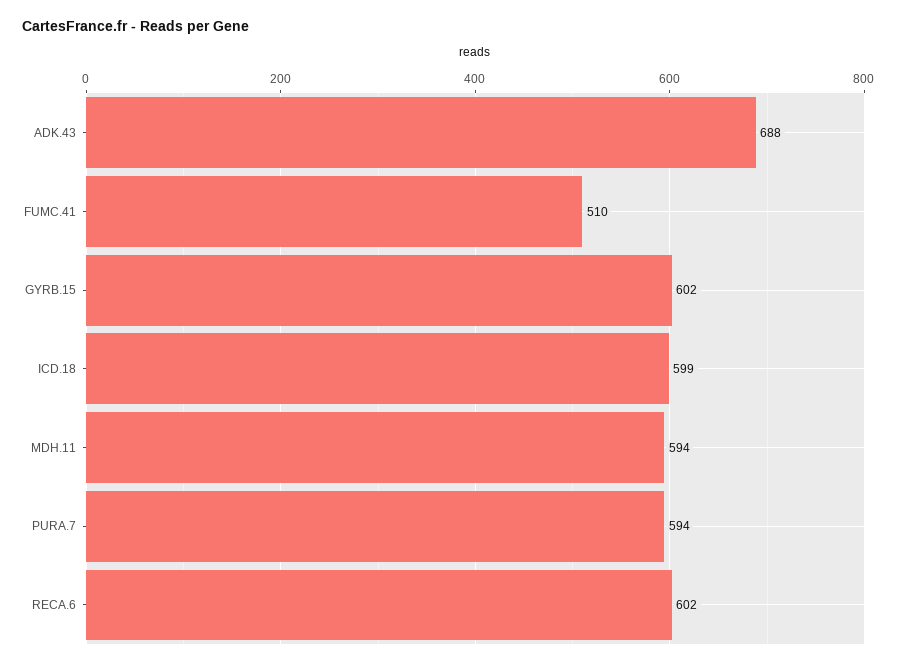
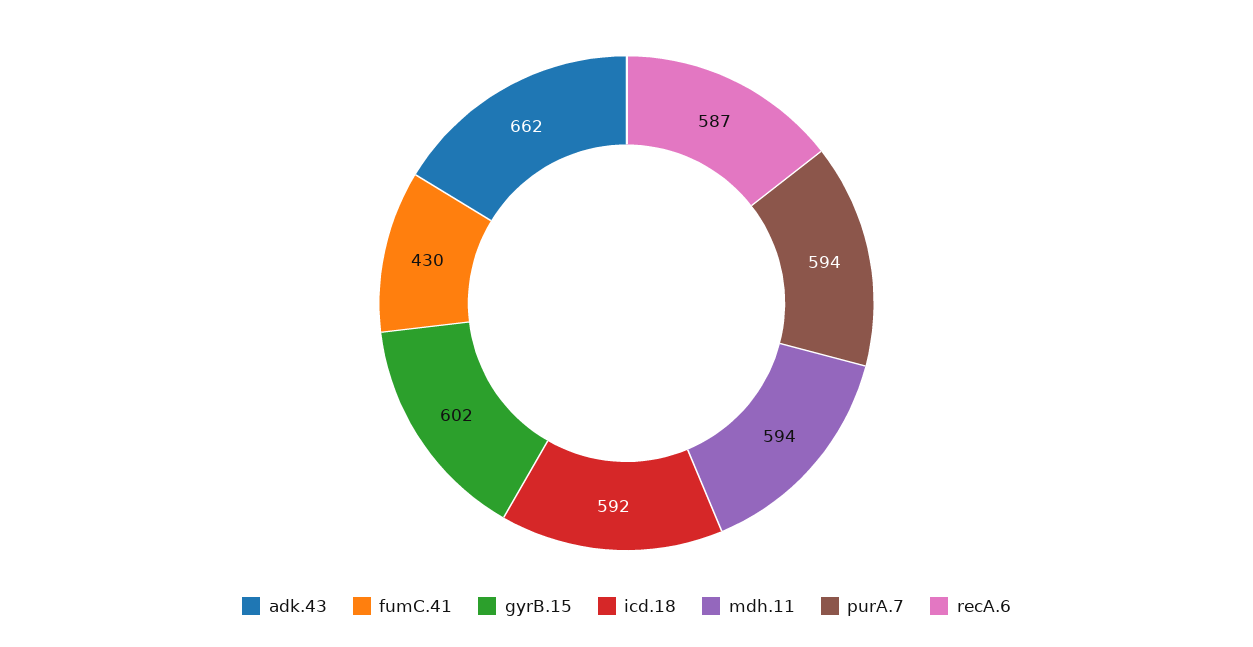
ADK.43: 688 -> 662
FUMC.41: 510 -> 430
ICD.18: 599 -> 592
RECA.6: 602 -> 587

